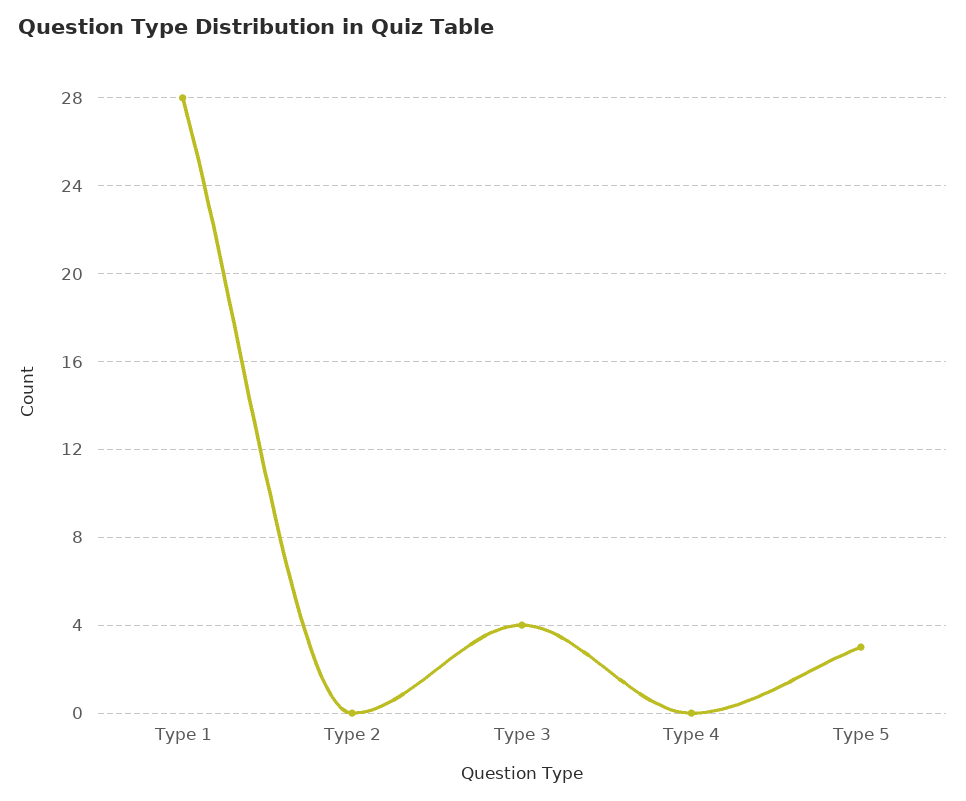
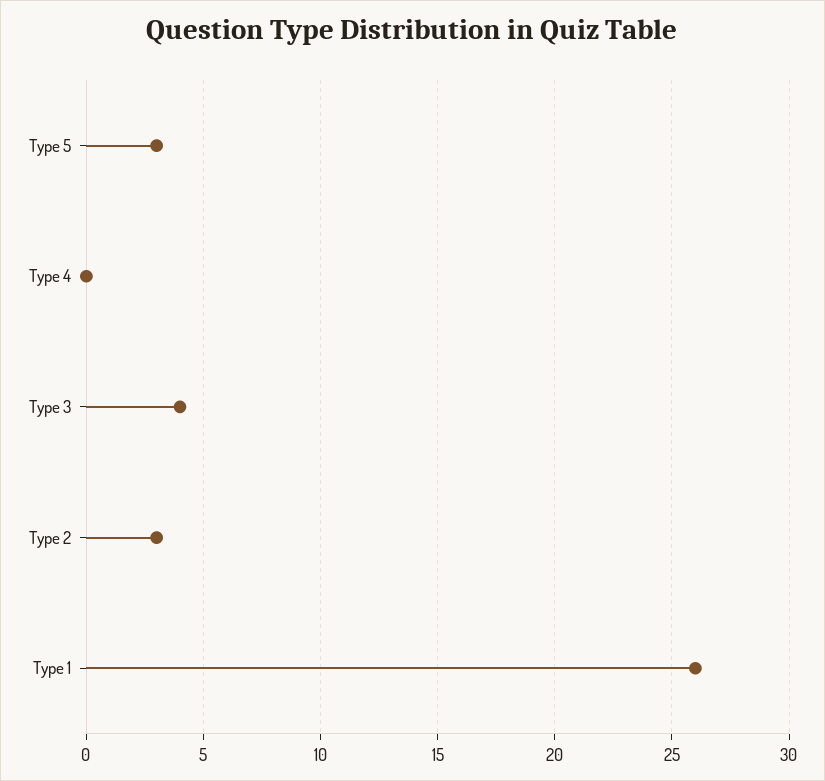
Type 1: 28 -> 26
Type 2: 0 -> 3

